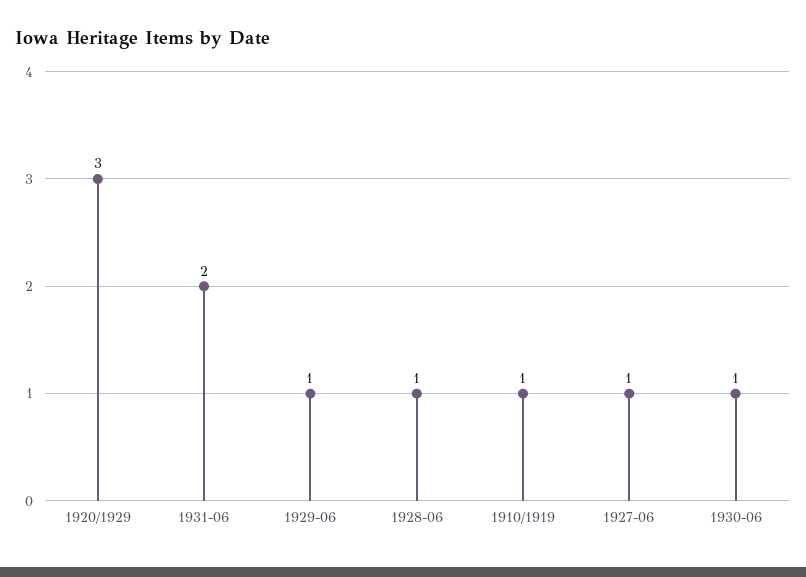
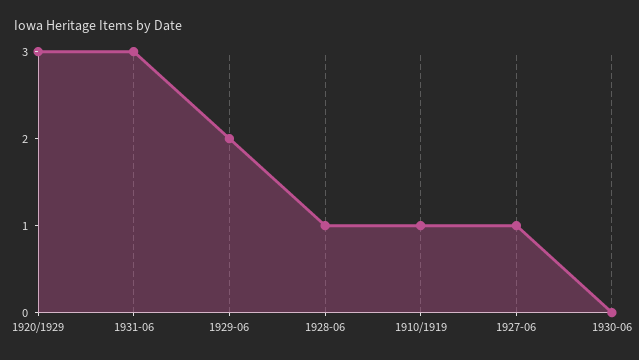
1931-06: 2 -> 3
1929-06: 1 -> 2
1930-06: 1 -> 0

